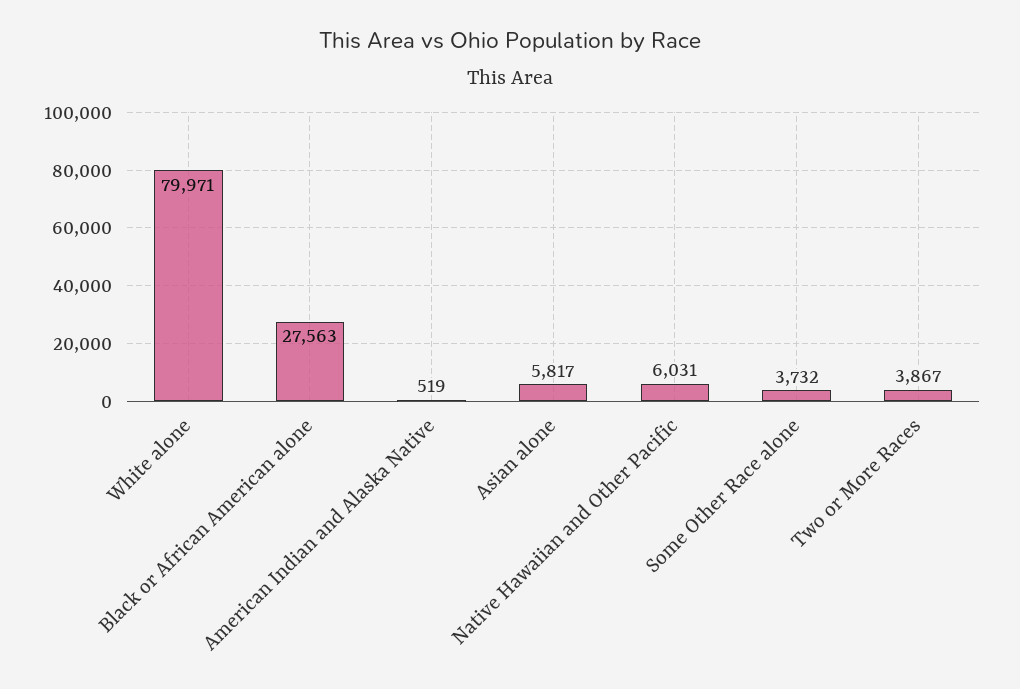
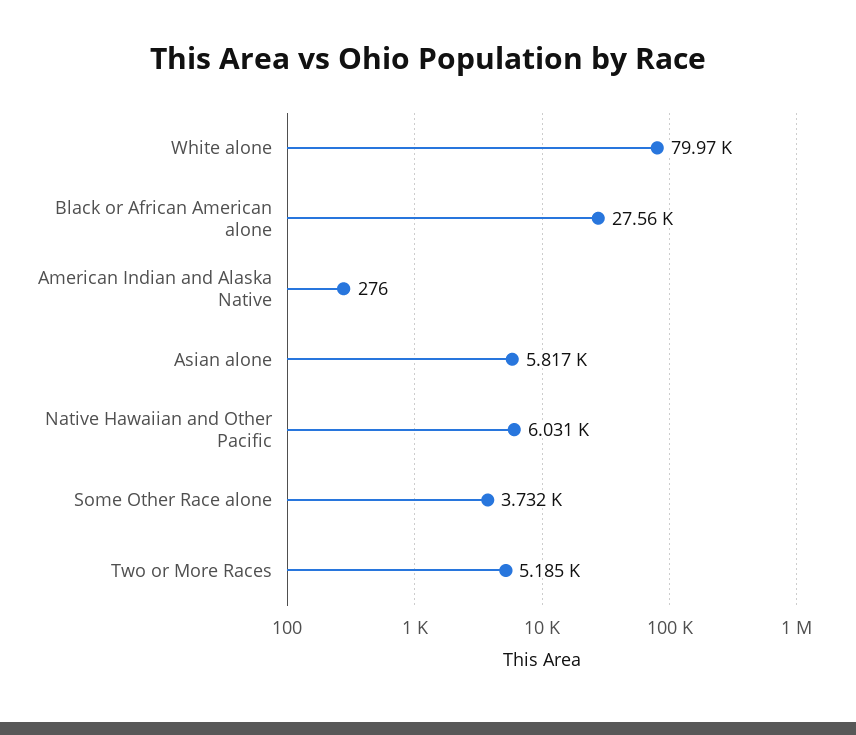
American Indian and Alaska Native: 519 -> 276
Two or More Races: 3867 -> 5185

